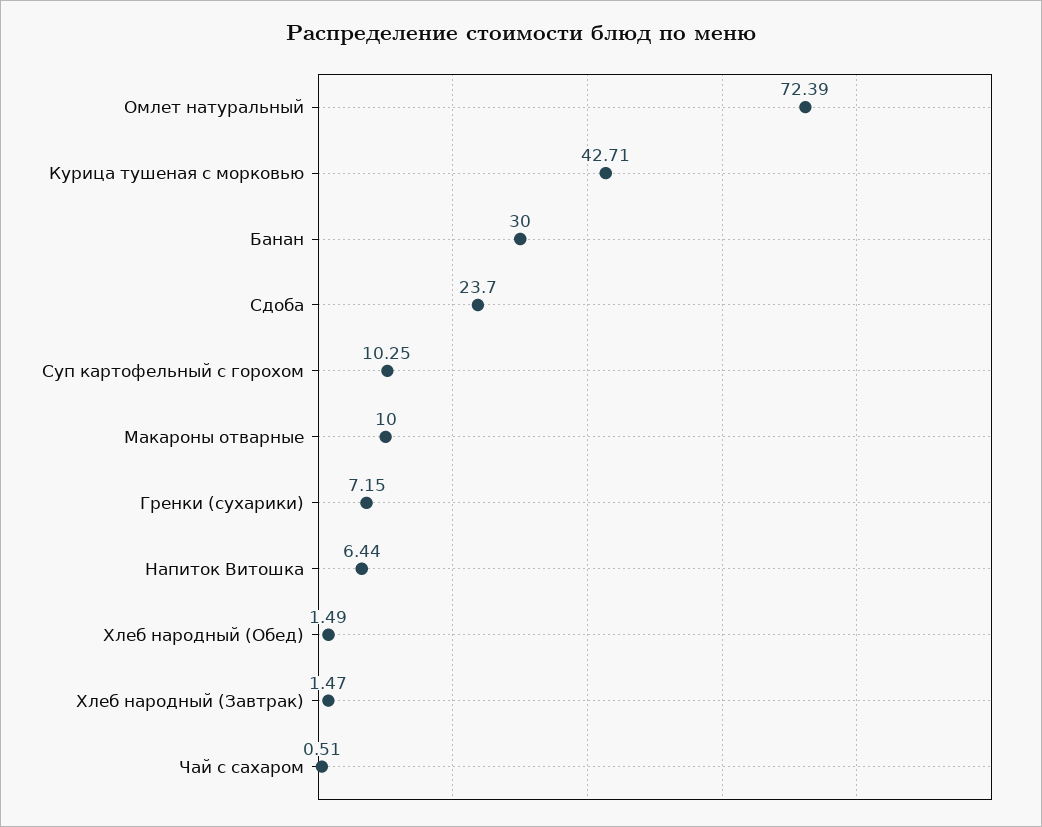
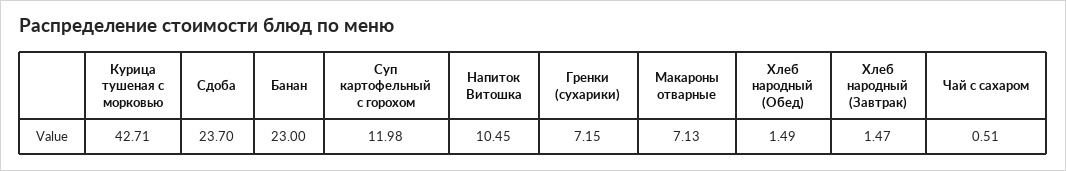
Омлет натуральный: 72.39 -> none
Банан: 30 -> 23
Суп картофельный с горохом: 10.25 -> 11.98
Макароны отварные: 10 -> 7.13
Напиток Витошка: 6.44 -> 10.45

